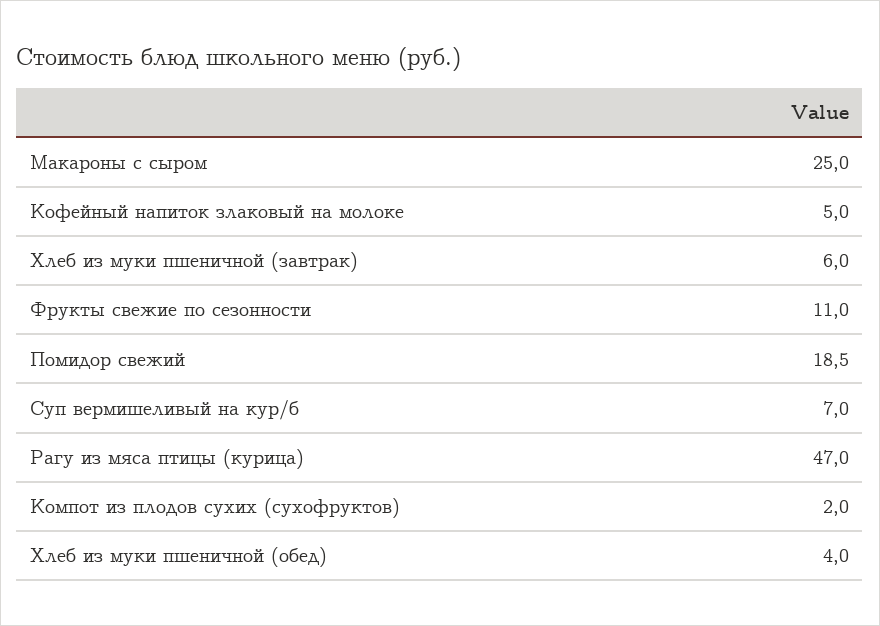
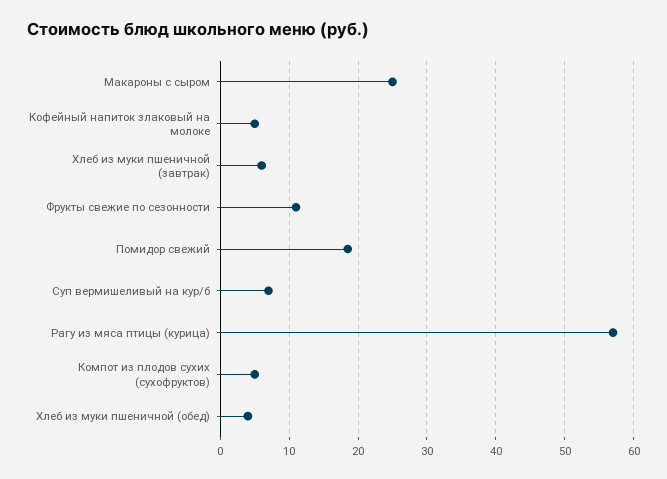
Рагу из мяса птицы (курица): 47 -> 57
Компот из плодов сухих (сухофруктов): 2 -> 5

